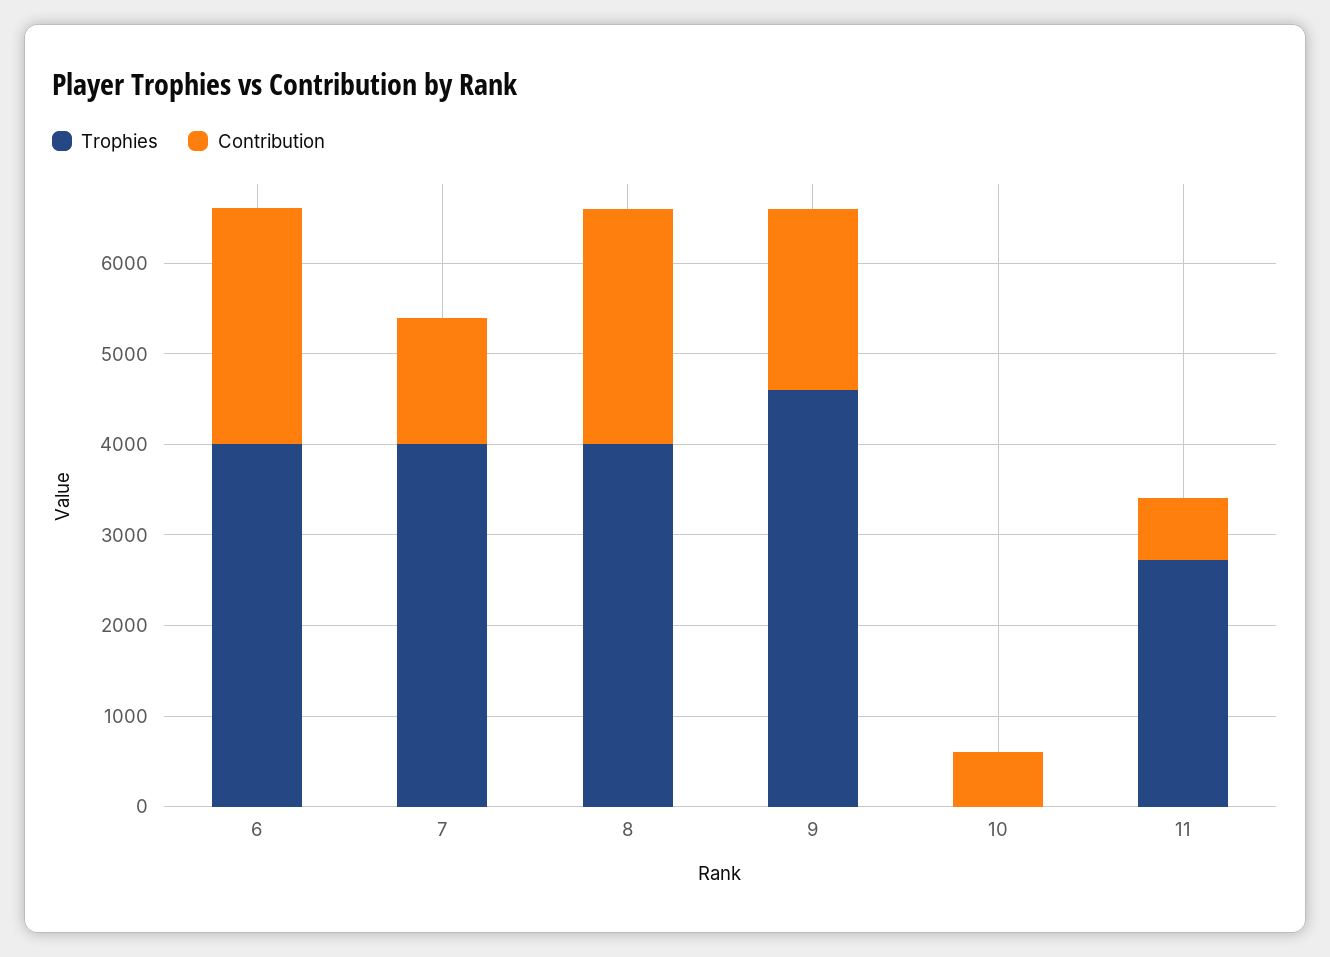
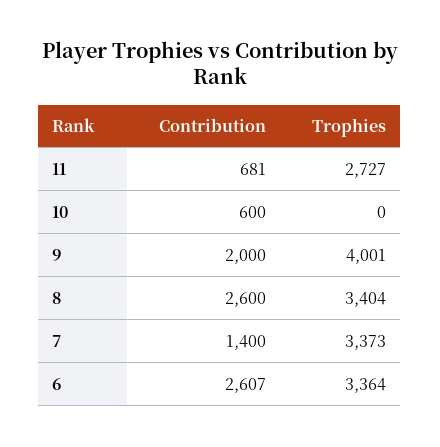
Trophies, 6: 4000 -> 3364
Trophies, 7: 4000 -> 3373
Trophies, 8: 4000 -> 3404
Trophies, 9: 4600 -> 4001

